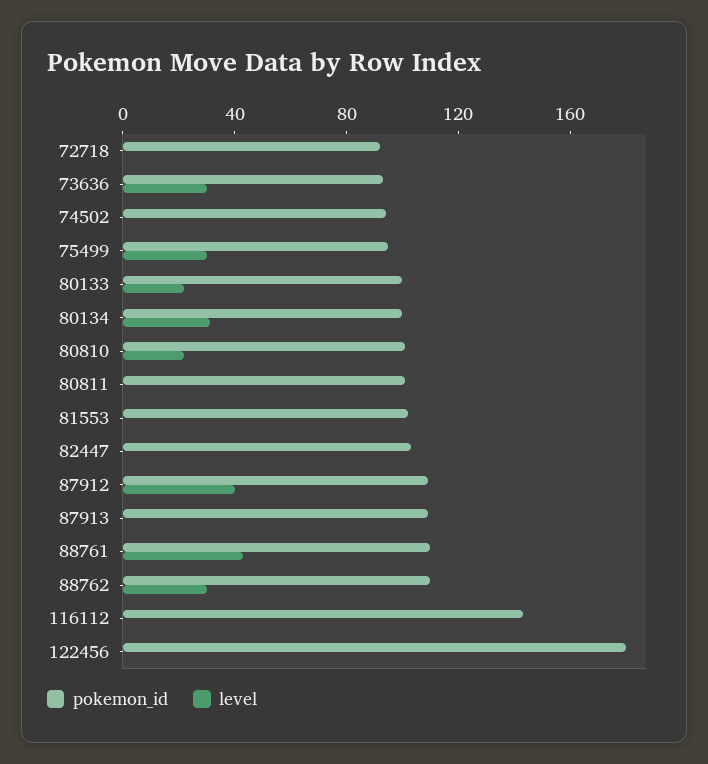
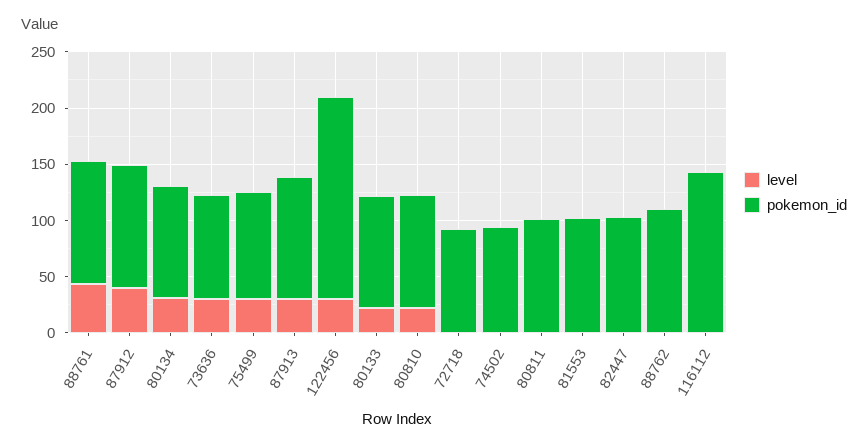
level, 87913: 0 -> 30
level, 88762: 30 -> 0
level, 122456: 0 -> 30

